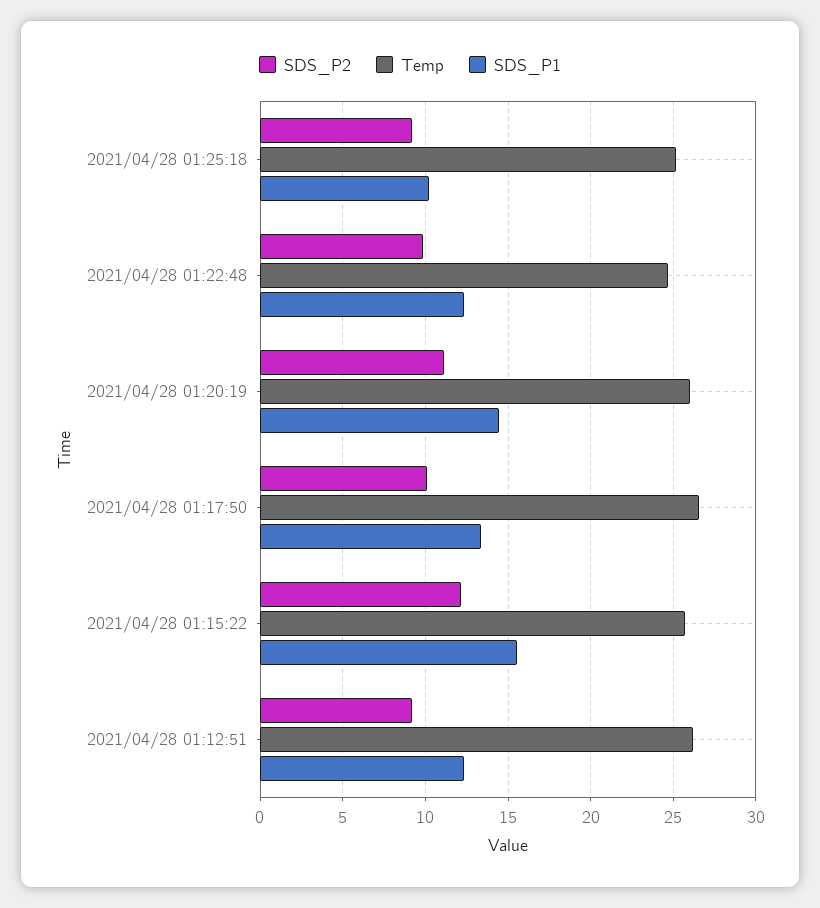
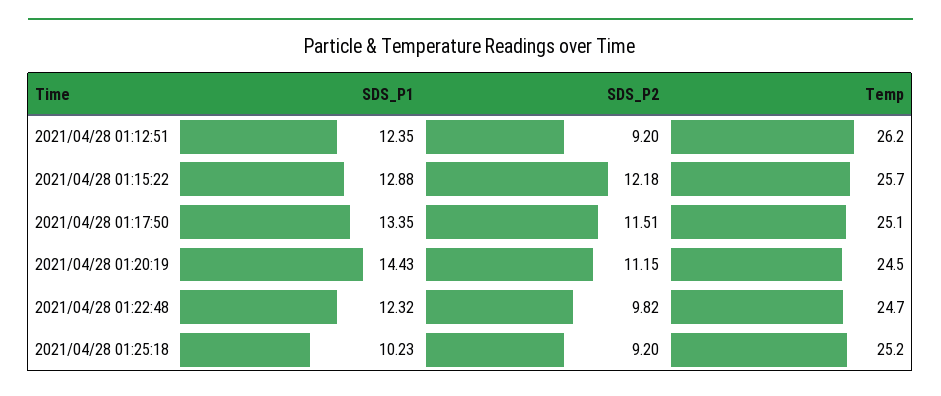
Temp, 2021/04/28 01:20:19: 26 -> 24.5
SDS_P2, 2021/04/28 01:17:50: 10 -> 11.51
Temp, 2021/04/28 01:17:50: 26.5 -> 25.1
SDS_P1, 2021/04/28 01:15:22: 15.5 -> 12.88

